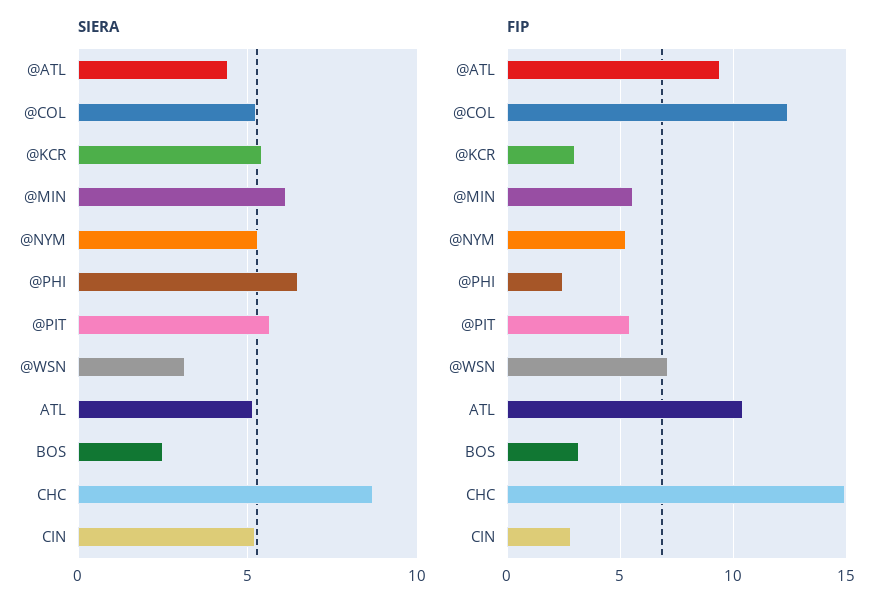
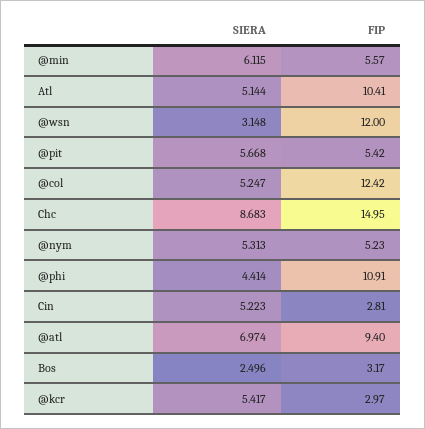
SIERA, @ATL: 4.5 -> 6.974
SIERA, @PHI: 6.5 -> 4.414
FIP, @PHI: 2.5 -> 10.91
FIP, @WSN: 7 -> 12

